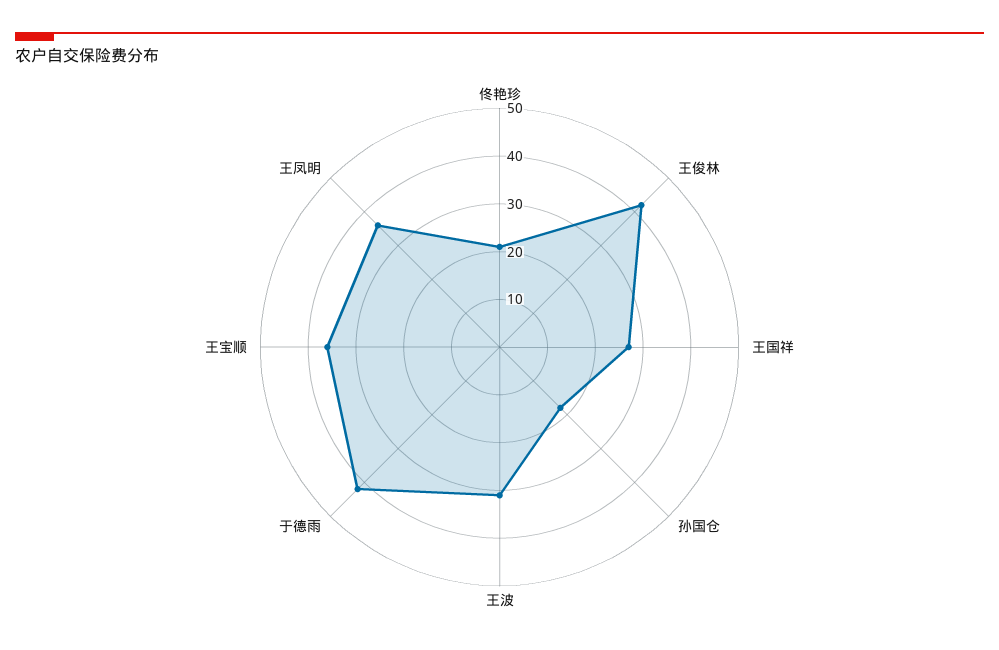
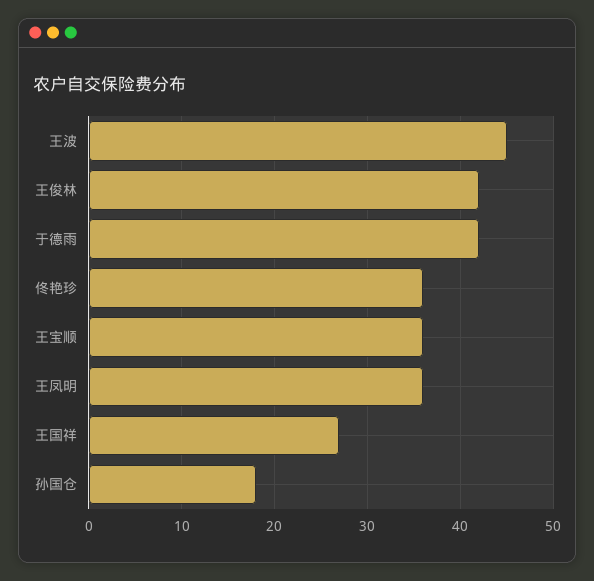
佟艳珍: 20 -> 36
王波: 30 -> 45

